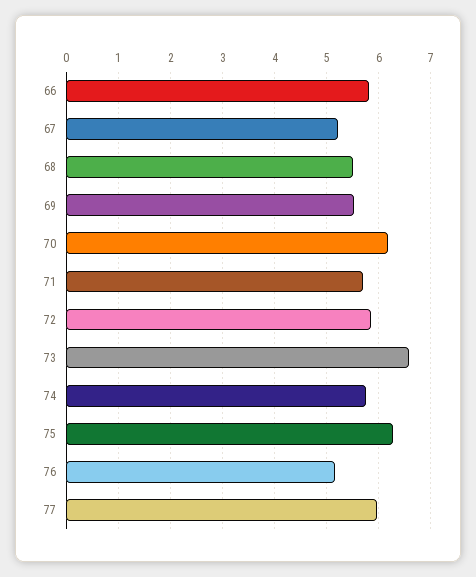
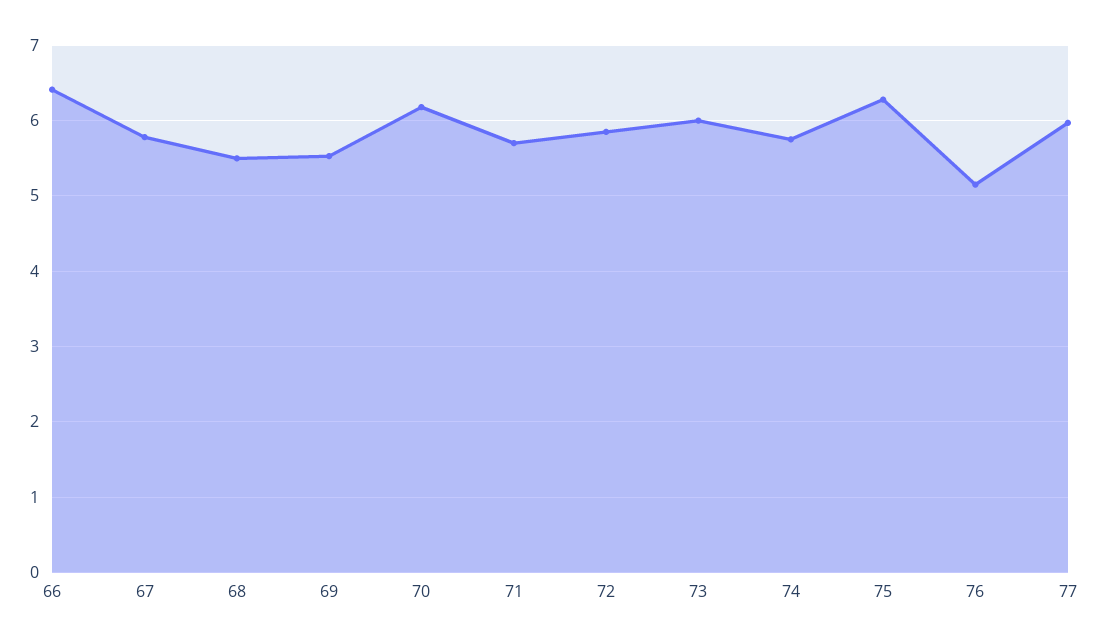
66: 5.8 -> 6.4
67: 5.2 -> 5.8
73: 6.6 -> 6

